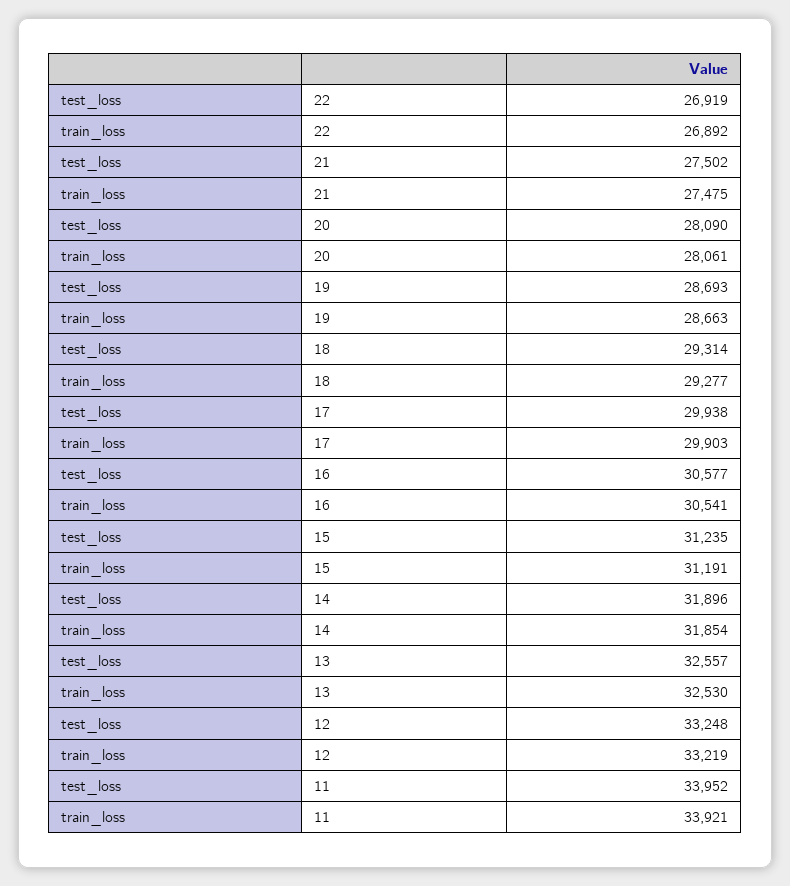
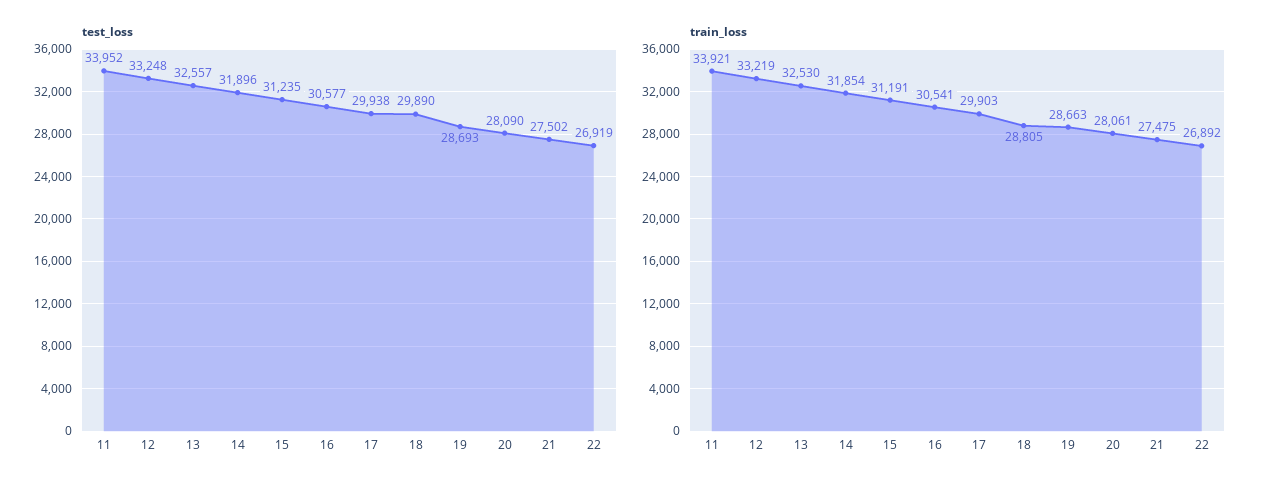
test_loss, 18: 29314 -> 29890
train_loss, 18: 29277 -> 28805

